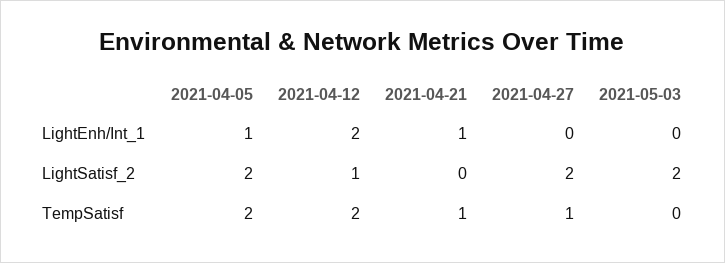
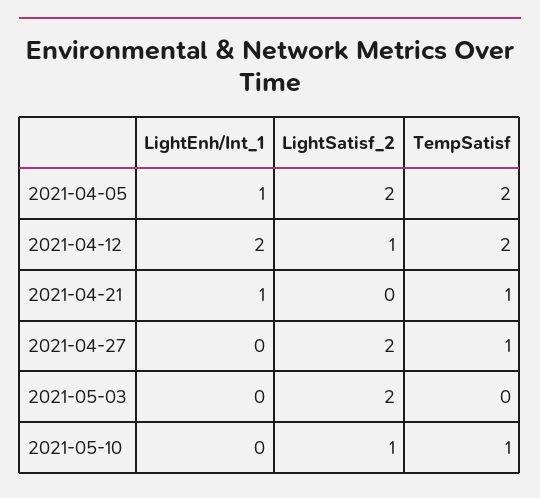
2021-05-10, LightEnh/Int_1: none -> 0
2021-05-10, LightSatisf_2: none -> 1
2021-05-10, TempSatisf: none -> 1

